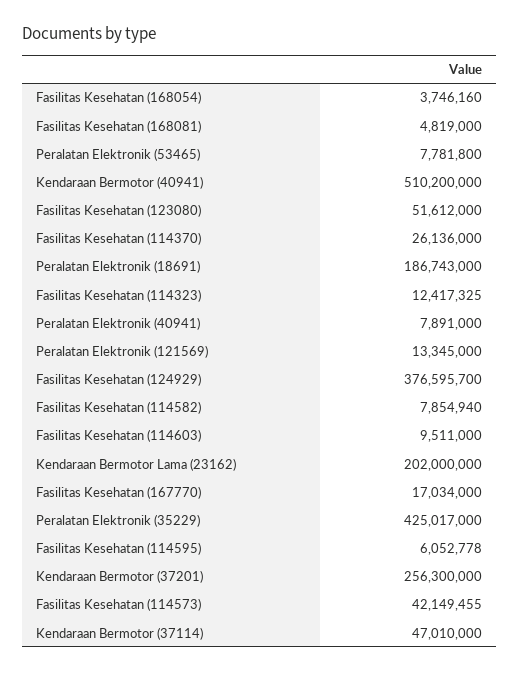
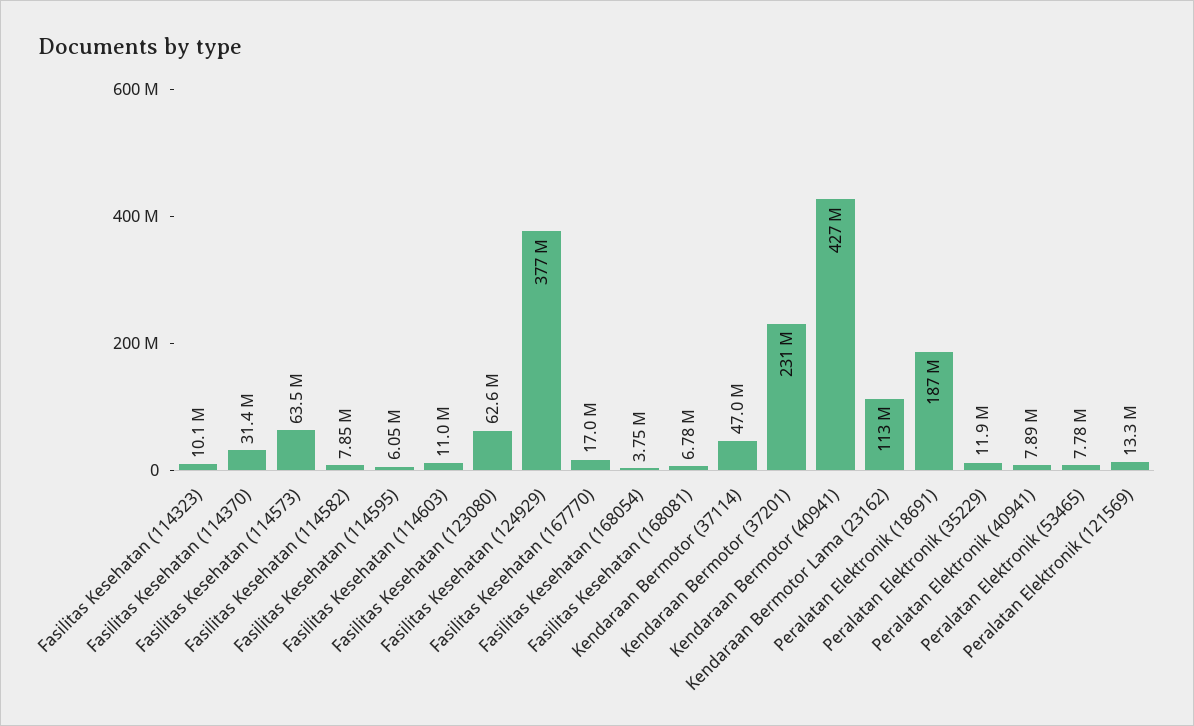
Fasilitas Kesehatan (168081): 4819000 -> 6780000
Kendaraan Bermotor (40941): 510200000 -> 427000000
Fasilitas Kesehatan (123080): 51612000 -> 62600000
Fasilitas Kesehatan (114370): 26136000 -> 31400000
Fasilitas Kesehatan (114323): 12417325 -> 10100000
Fasilitas Kesehatan (114603): 9511000 -> 11000000
Kendaraan Bermotor Lama (23162): 202000000 -> 113000000
Peralatan Elektronik (35229): 425017000 -> 11900000
Kendaraan Bermotor (37201): 256300000 -> 231000000
Fasilitas Kesehatan (114573): 42149455 -> 63500000

